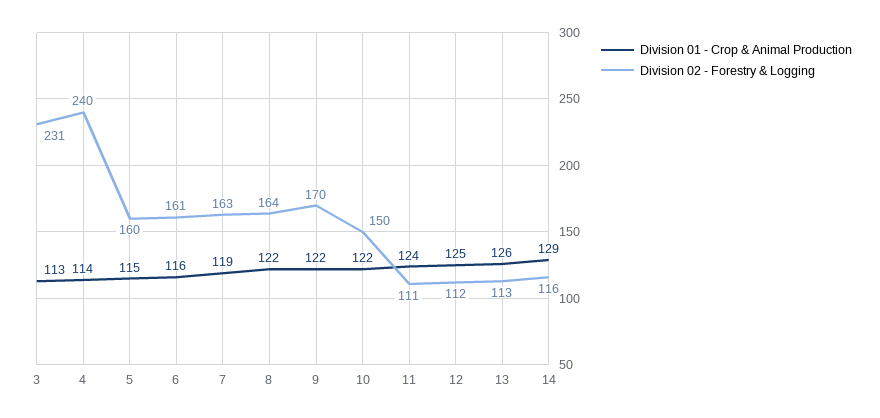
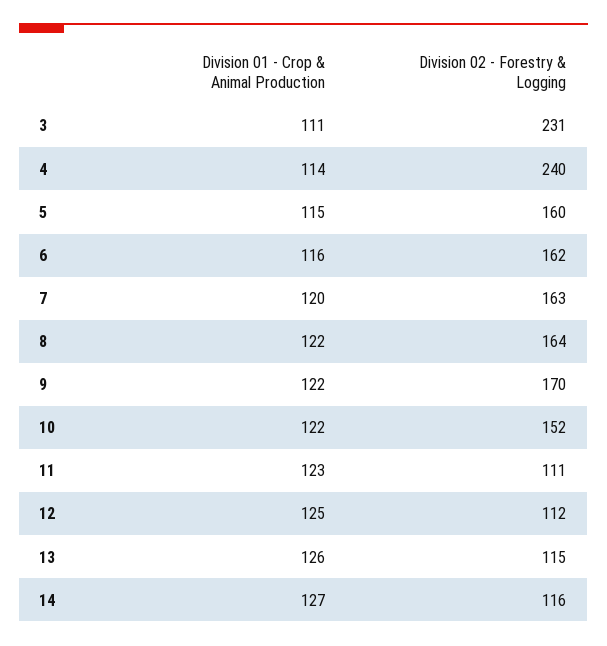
Division 01 - Crop & Animal Production, 3: 113 -> 111
Division 02 - Forestry & Logging, 6: 161 -> 162
Division 01 - Crop & Animal Production, 7: 119 -> 120
Division 02 - Forestry & Logging, 10: 150 -> 152
Division 01 - Crop & Animal Production, 11: 124 -> 123
Division 02 - Forestry & Logging, 13: 113 -> 115
Division 01 - Crop & Animal Production, 14: 129 -> 127

